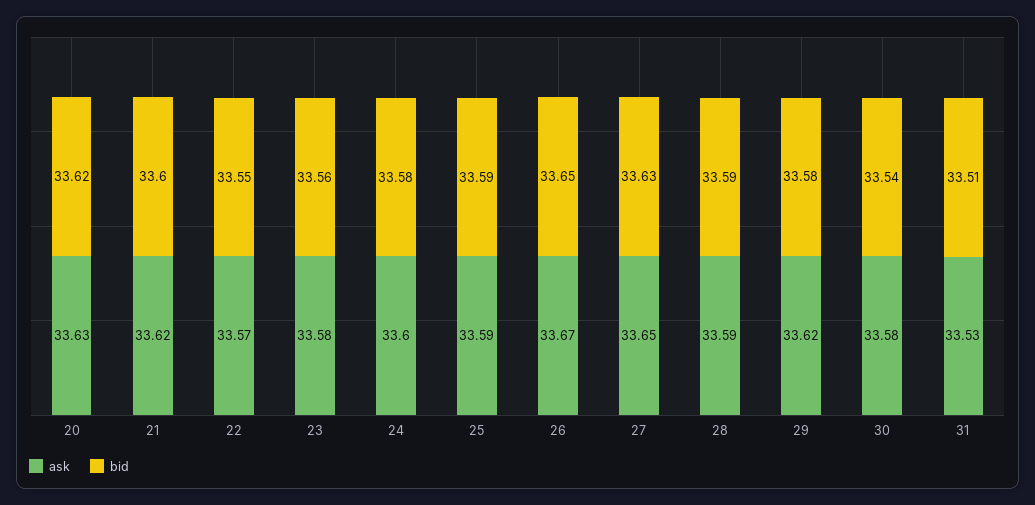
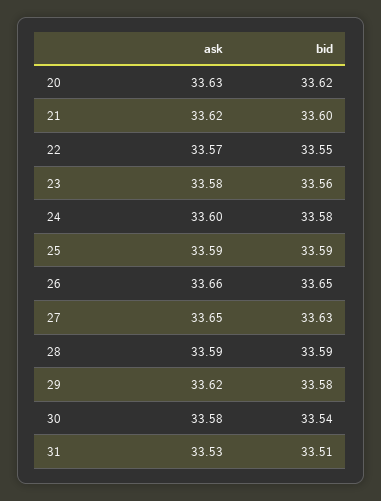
ask, 26: 33.67 -> 33.66

